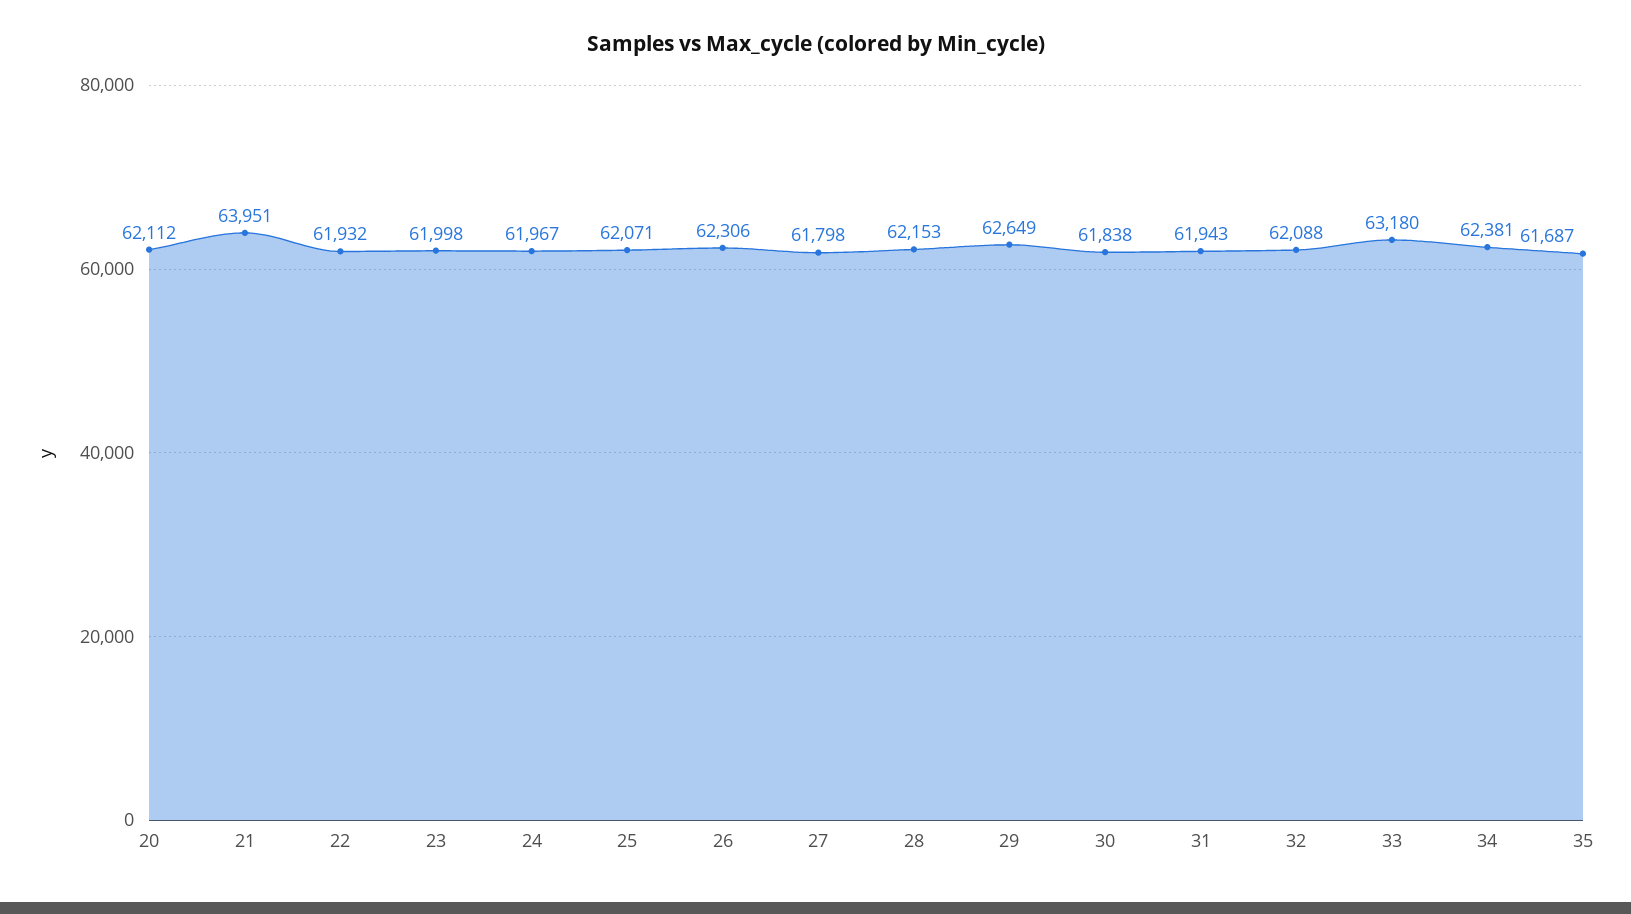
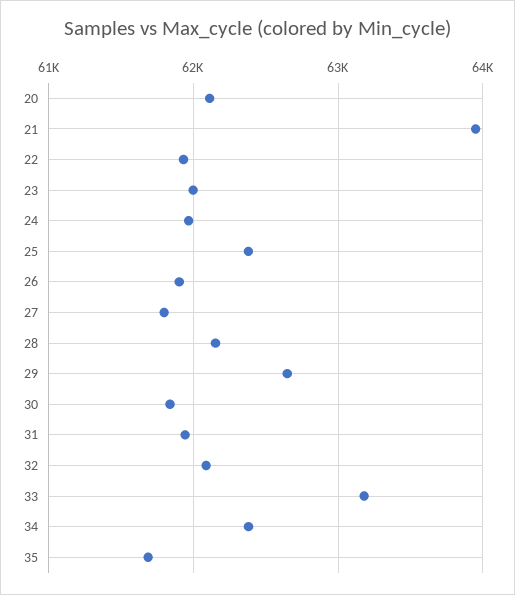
25: 62071 -> 62400
26: 62306 -> 61900

